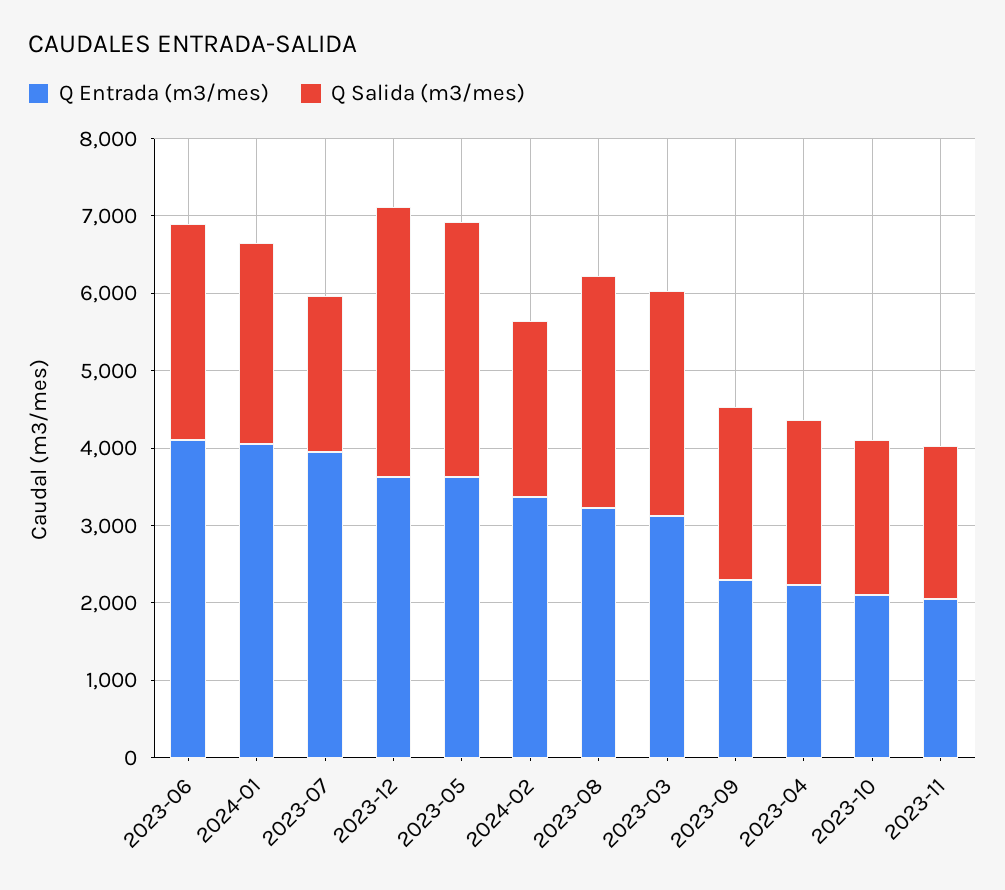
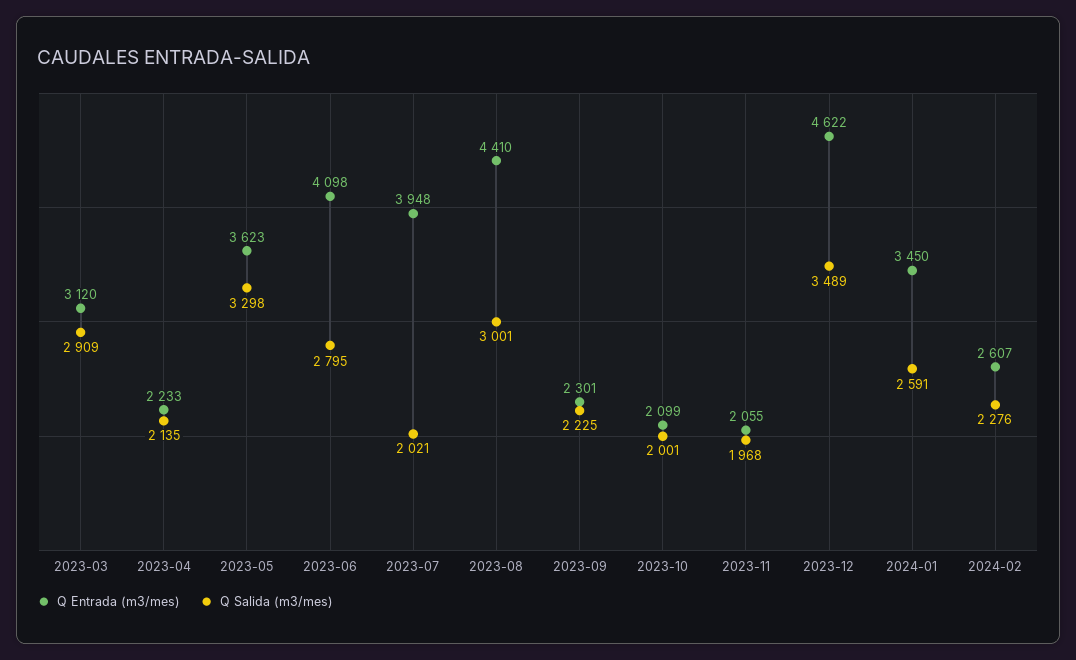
Q Entrada (m3/mes), 2024-01: 4000 -> 3450
Q Entrada (m3/mes), 2023-12: 3600 -> 4622
Q Entrada (m3/mes), 2024-02: 3400 -> 2607
Q Entrada (m3/mes), 2023-08: 3200 -> 4410

